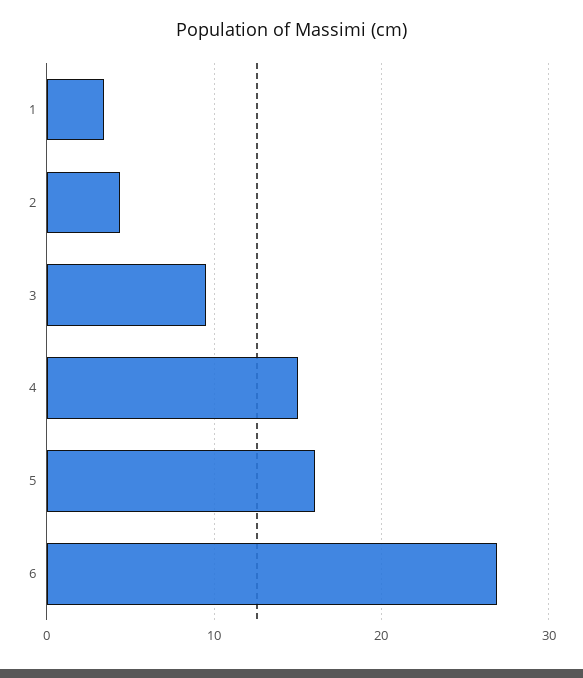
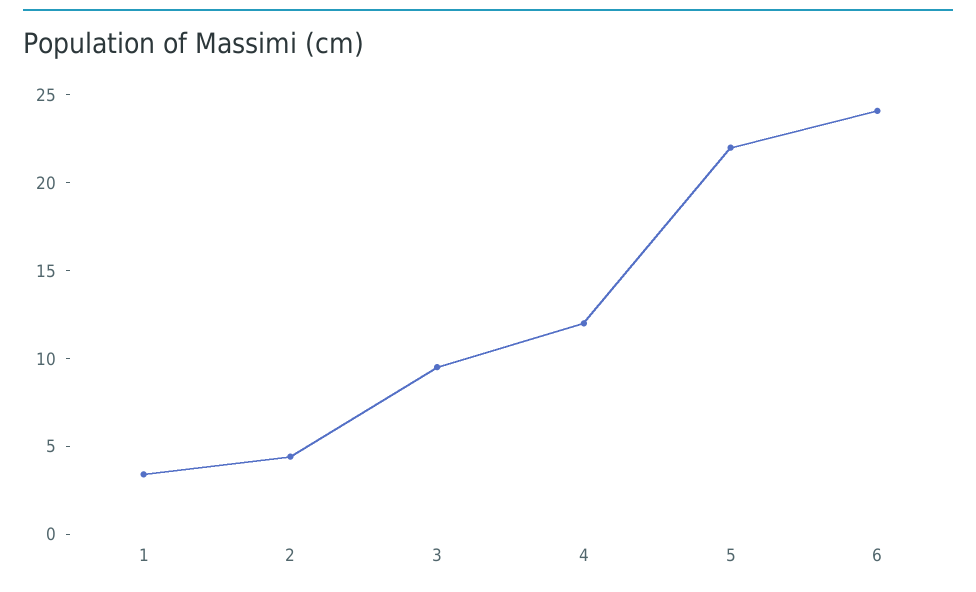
4: 15 -> 12
5: 16 -> 22
6: 27 -> 24

